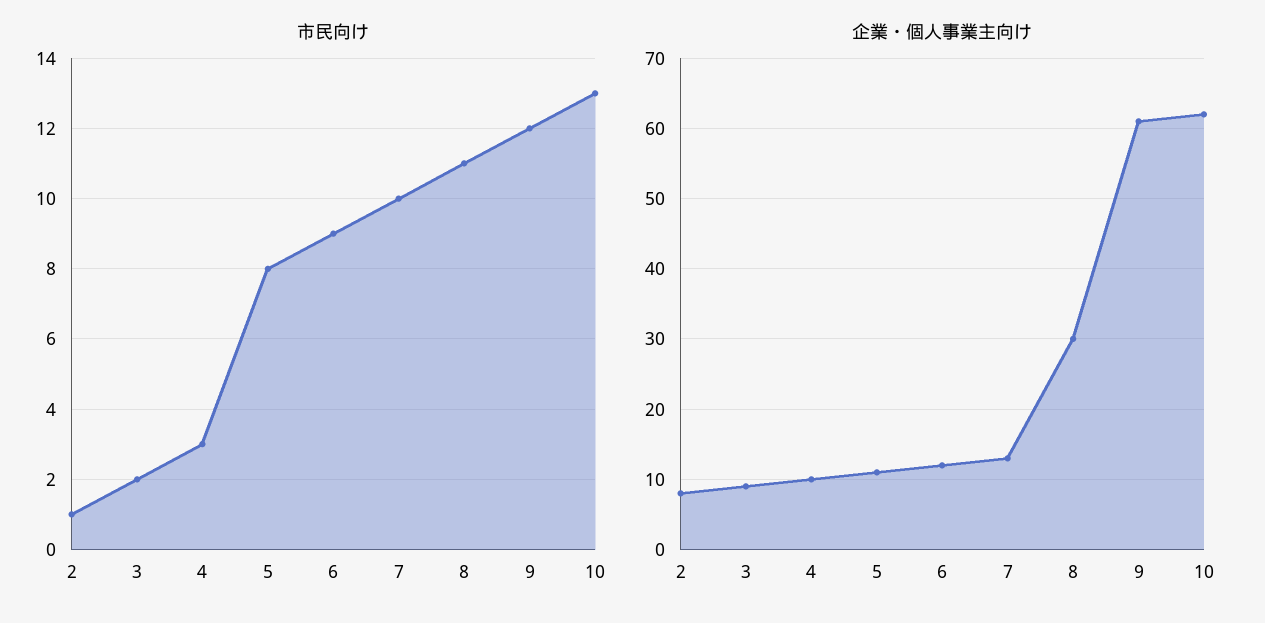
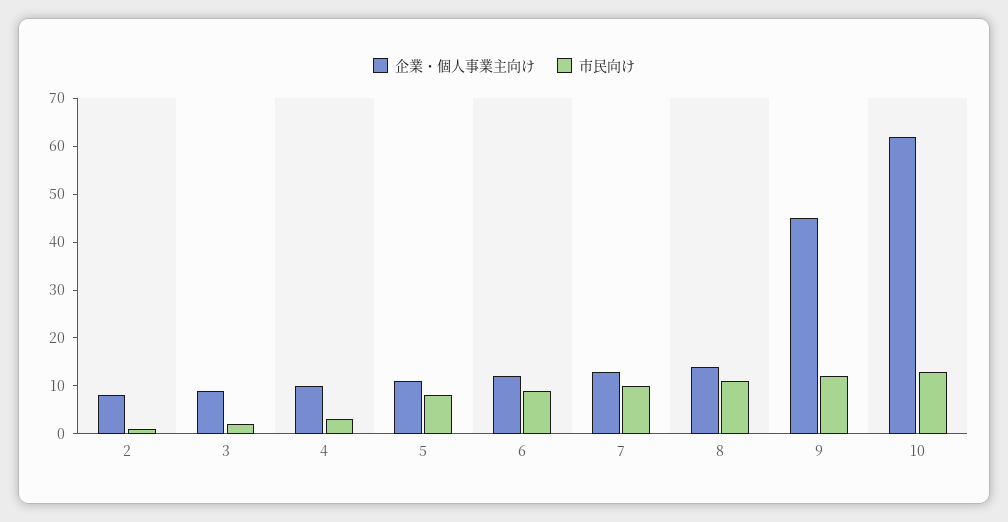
企業・個人事業主向け, 8: 30 -> 15
企業・個人事業主向け, 9: 61 -> 45

